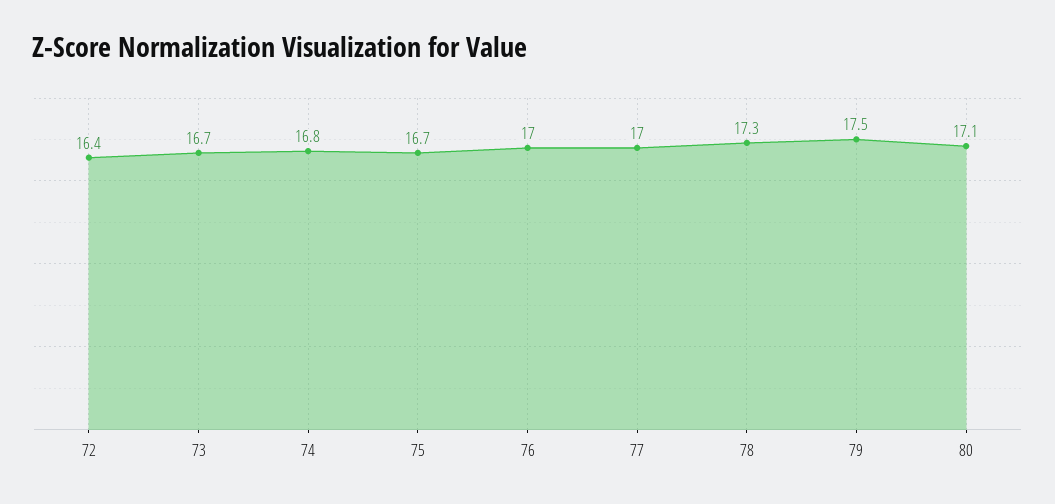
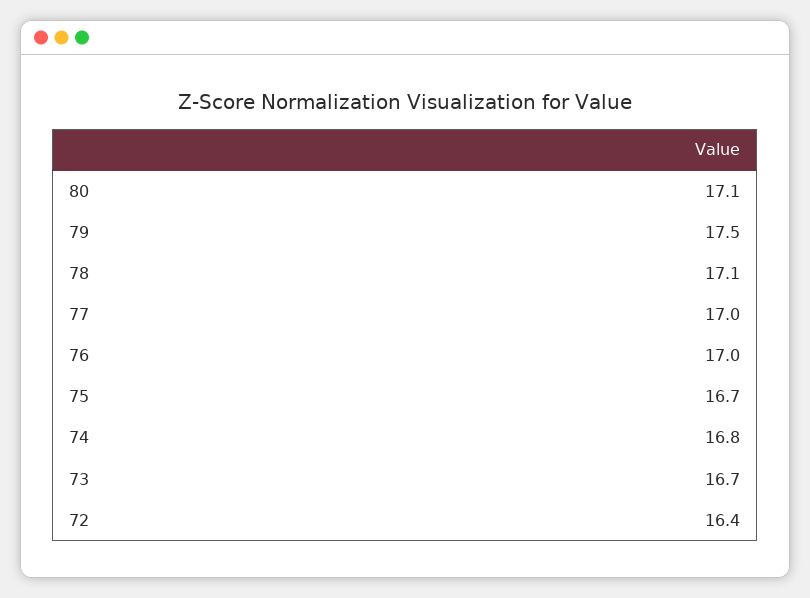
78: 17.3 -> 17.1

